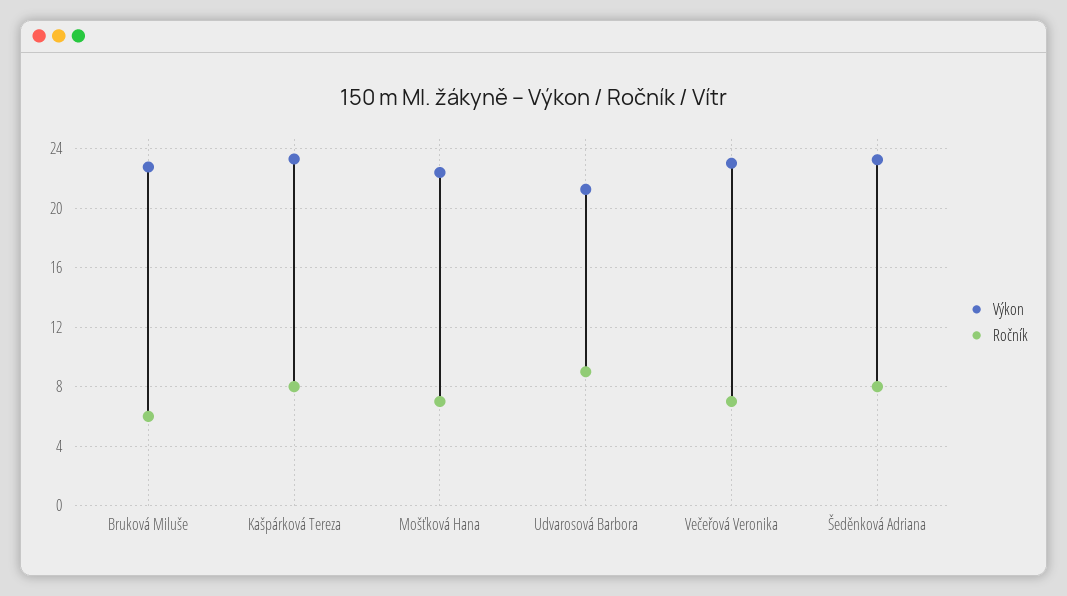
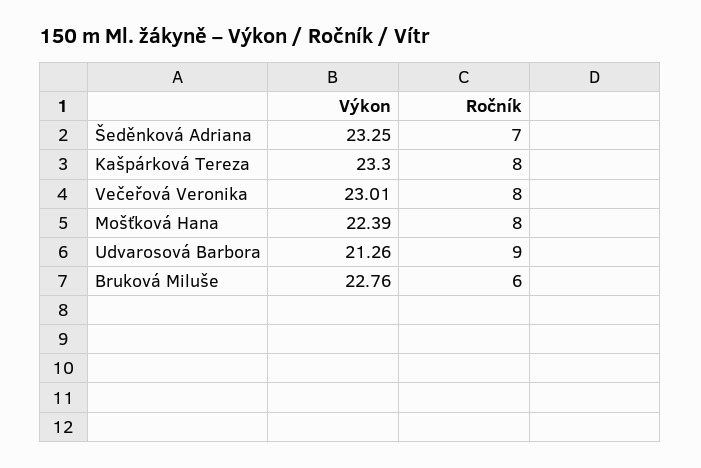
Ročník, Mošťková Hana: 7 -> 8
Ročník, Večeřová Veronika: 7 -> 8
Ročník, Šeděnková Adriana: 8 -> 7

